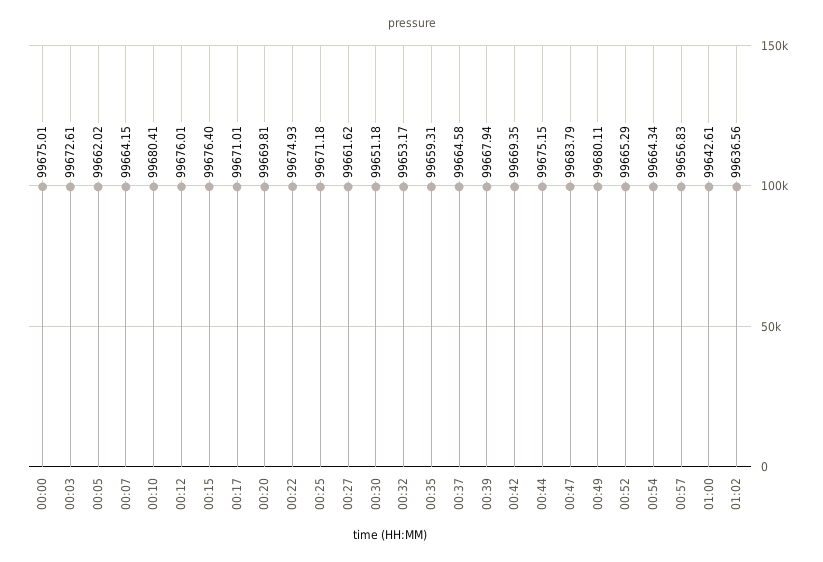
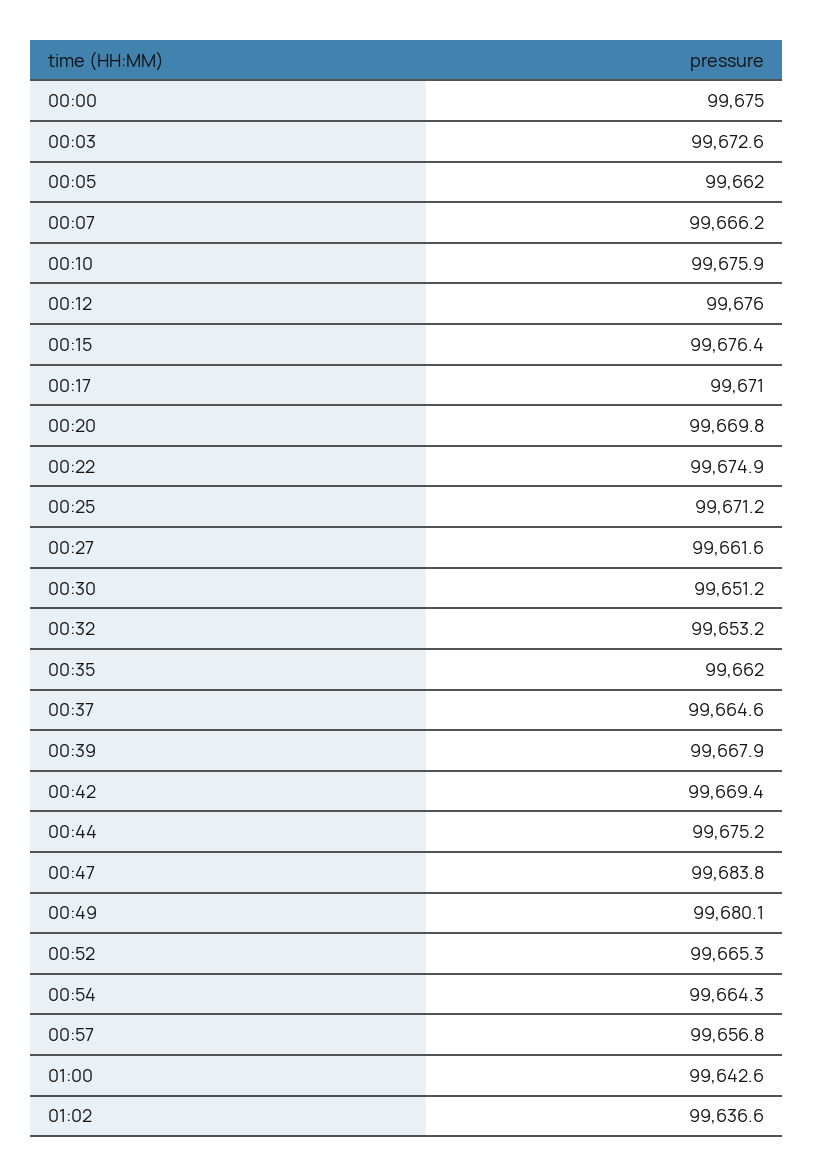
00:07: 99664.15 -> 99666.2
00:10: 99680.41 -> 99675.9
00:35: 99659.31 -> 99662

